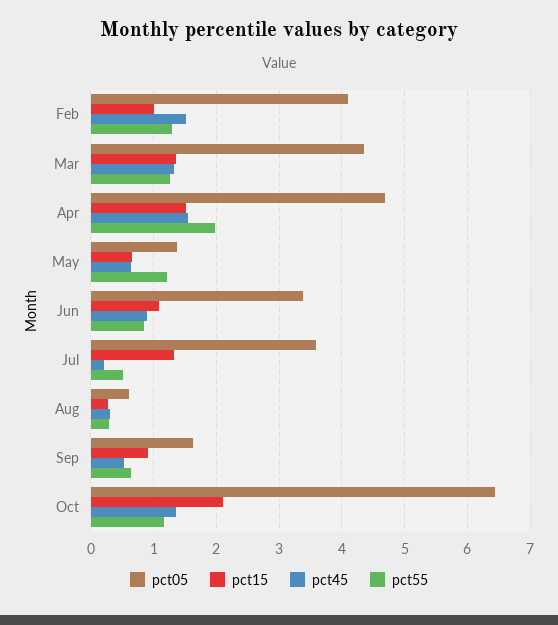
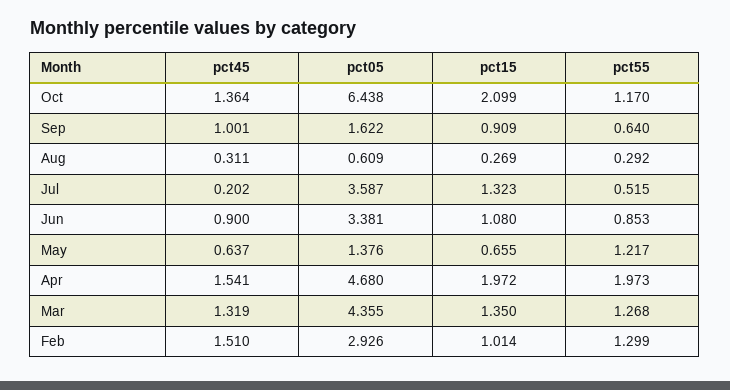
pct05, Feb: 4.1 -> 2.926
pct15, Apr: 1.5 -> 1.972
pct45, Sep: 0.5 -> 1.001

